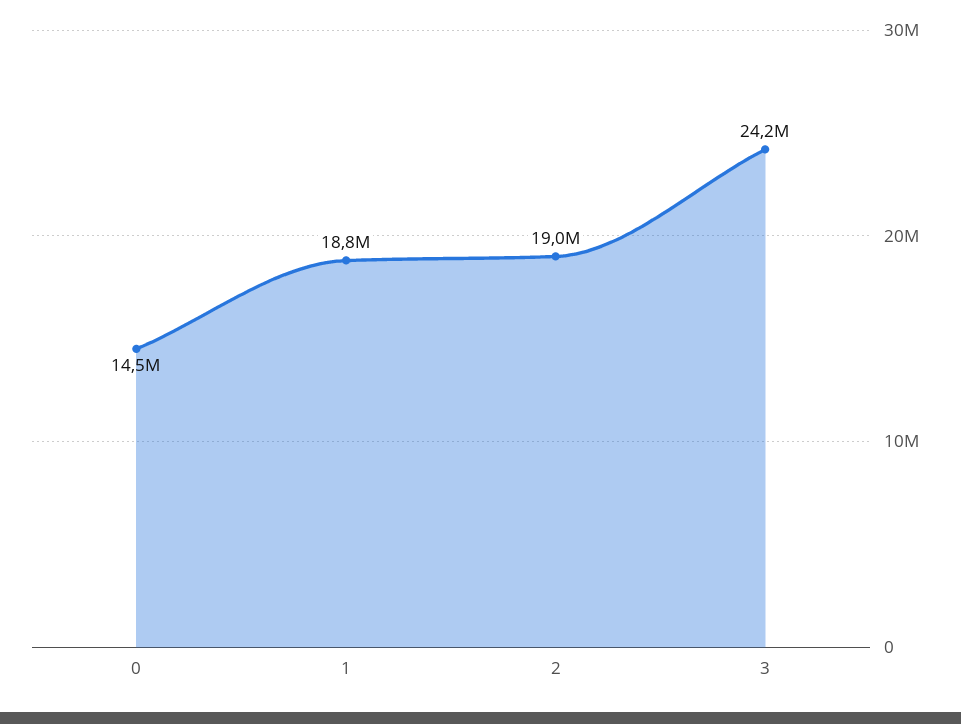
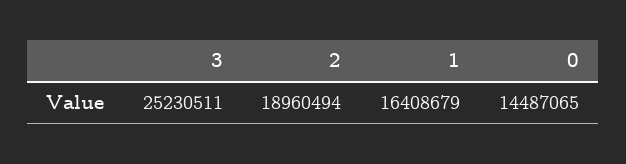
1: 18800000 -> 16408679
3: 24200000 -> 25230511

